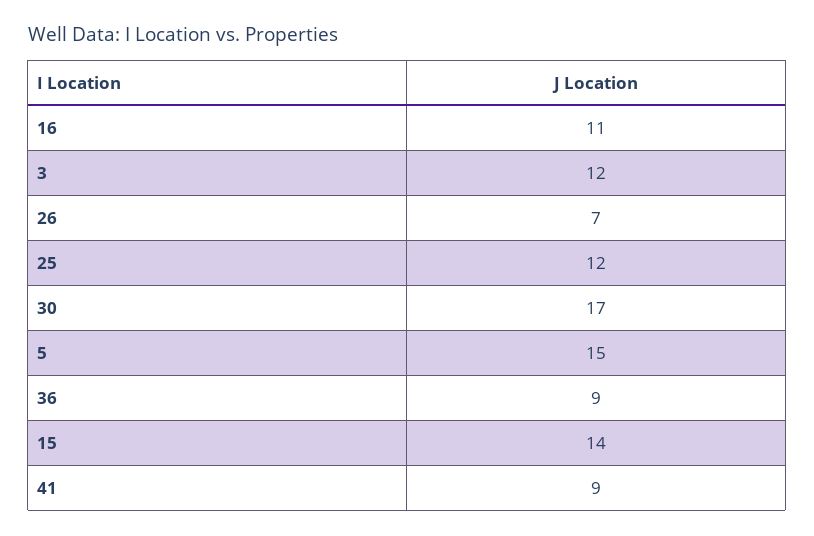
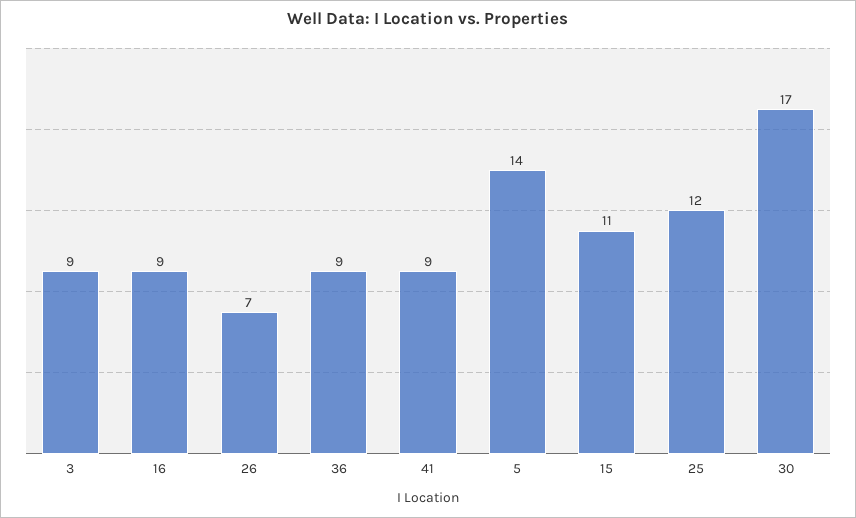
16: 11 -> 9
3: 12 -> 9
5: 15 -> 14
15: 14 -> 11

